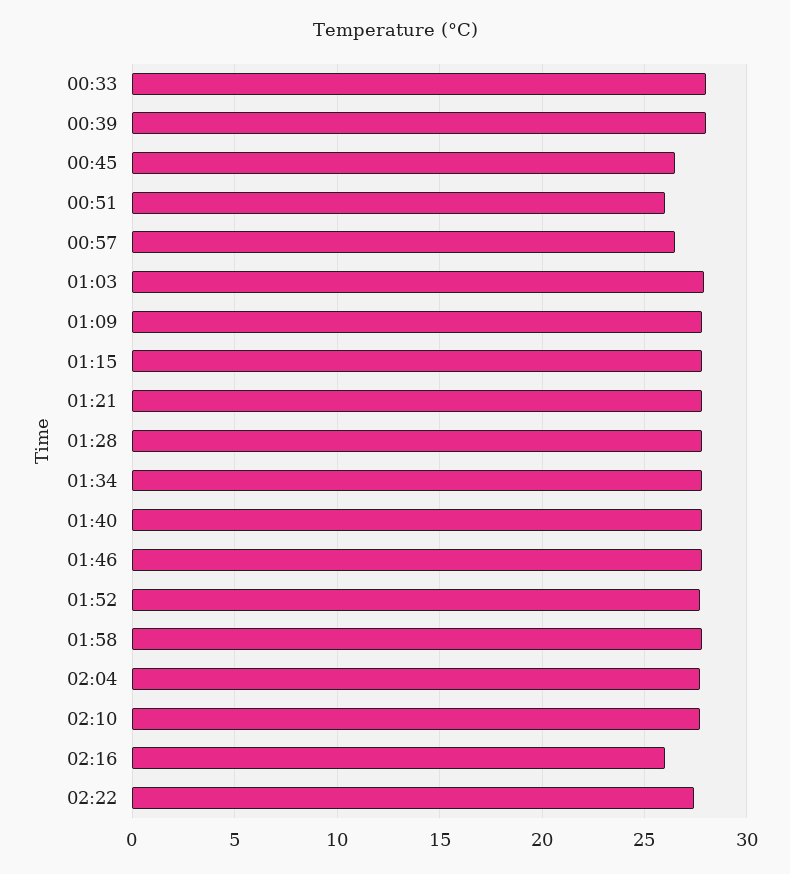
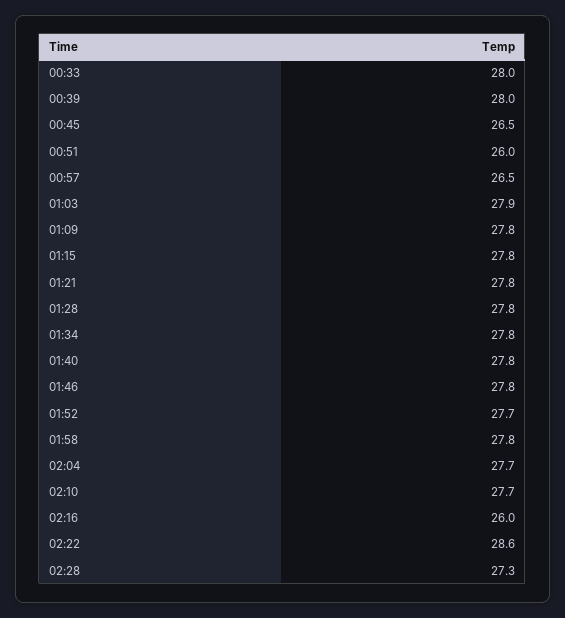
02:22: 27.5 -> 28.6
02:28: none -> 27.3

